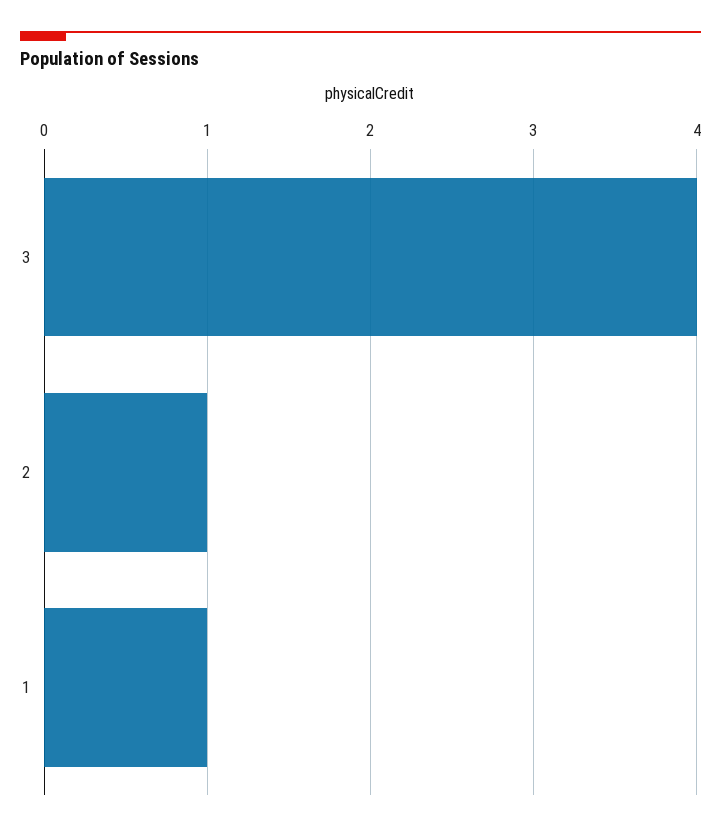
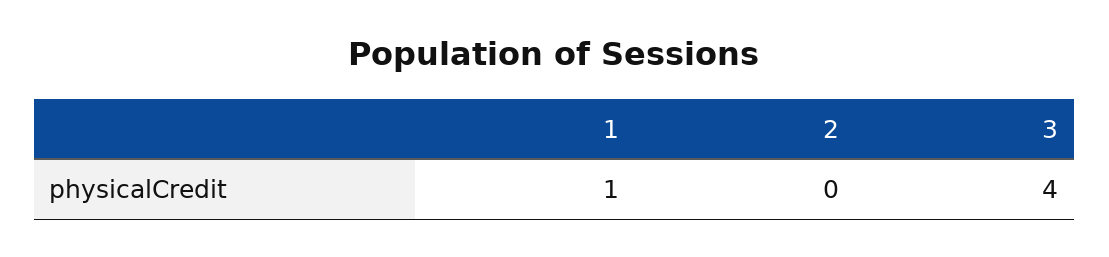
2: 1 -> 0

